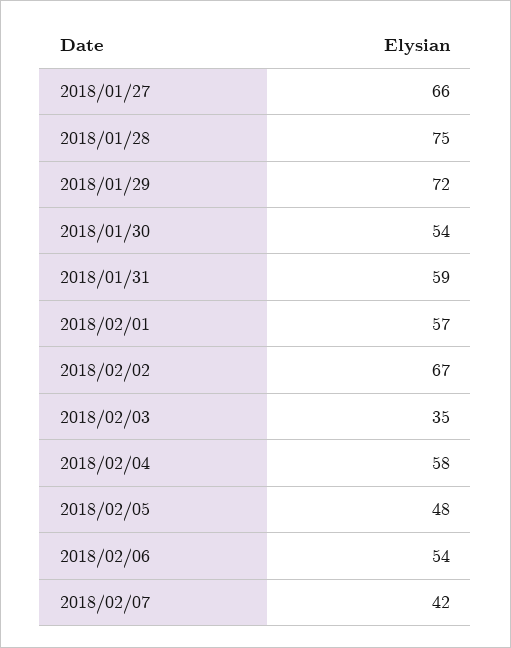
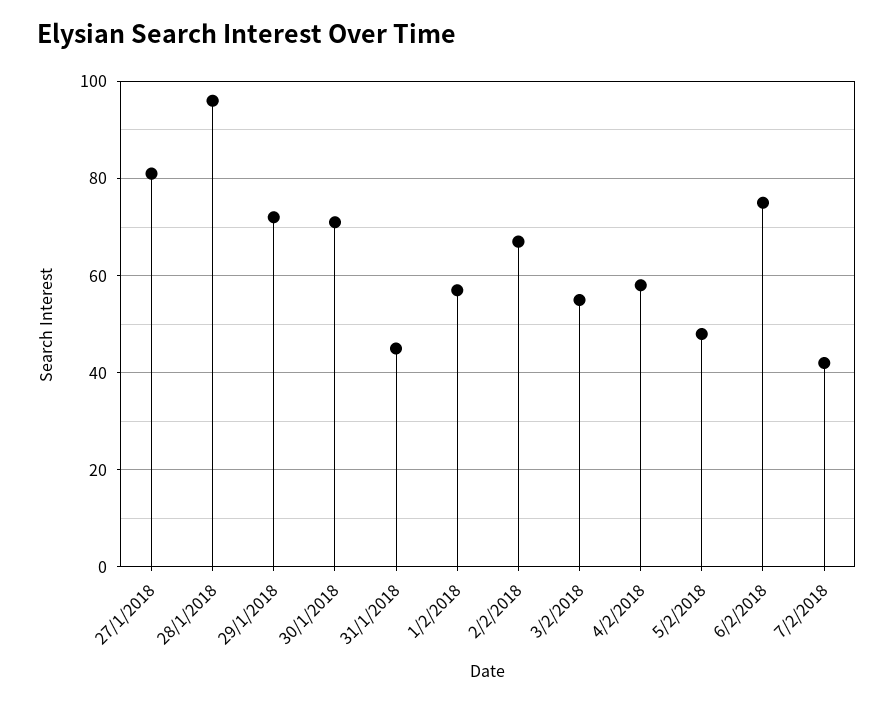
2018/01/27: 66 -> 80
2018/01/28: 75 -> 95
2018/01/30: 54 -> 70
2018/01/31: 59 -> 45
2018/02/03: 35 -> 55
2018/02/06: 54 -> 75

